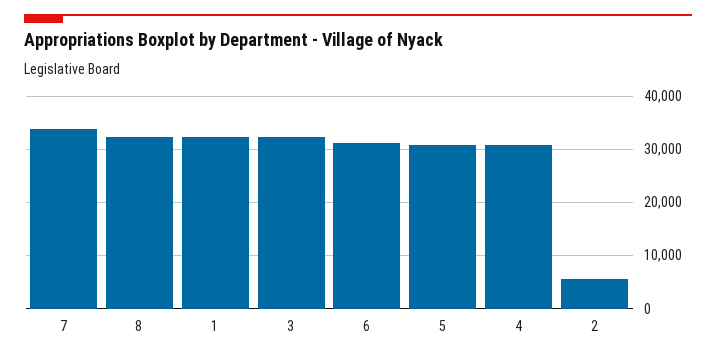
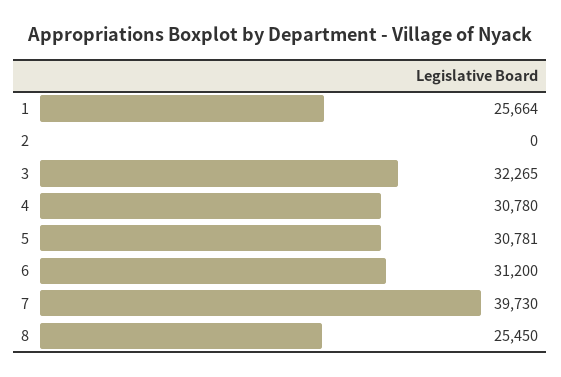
7: 34000 -> 39730
8: 32000 -> 25450
1: 32000 -> 25664
2: 6000 -> 0

